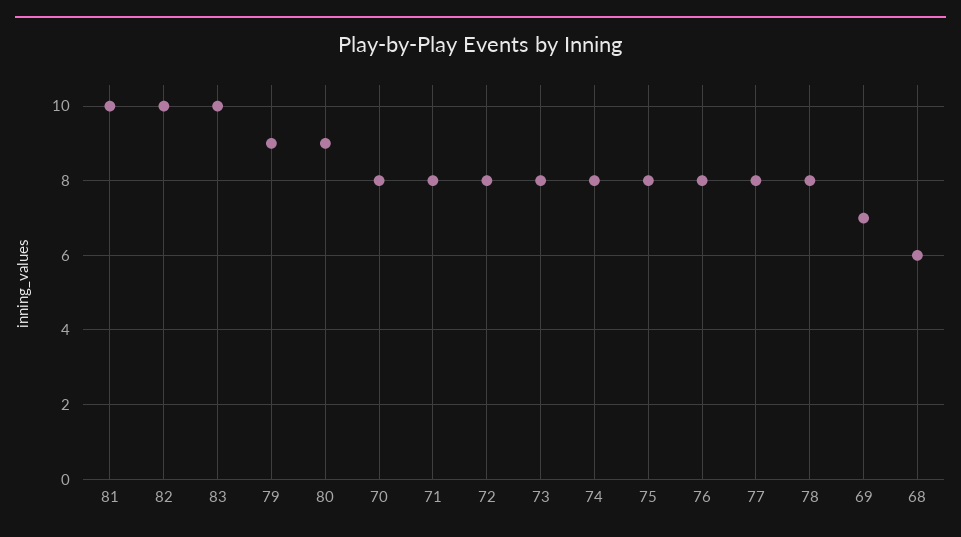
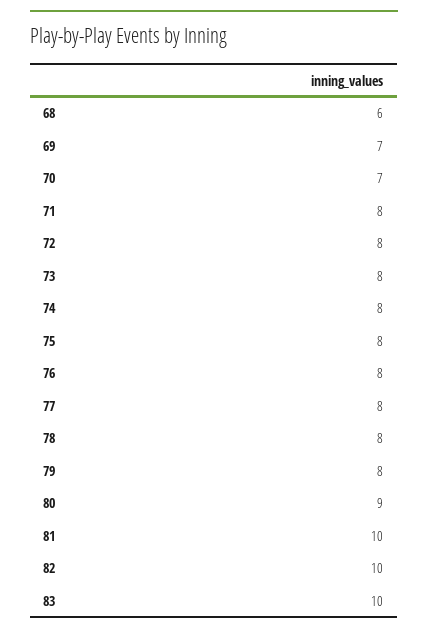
79: 9 -> 8
70: 8 -> 7

